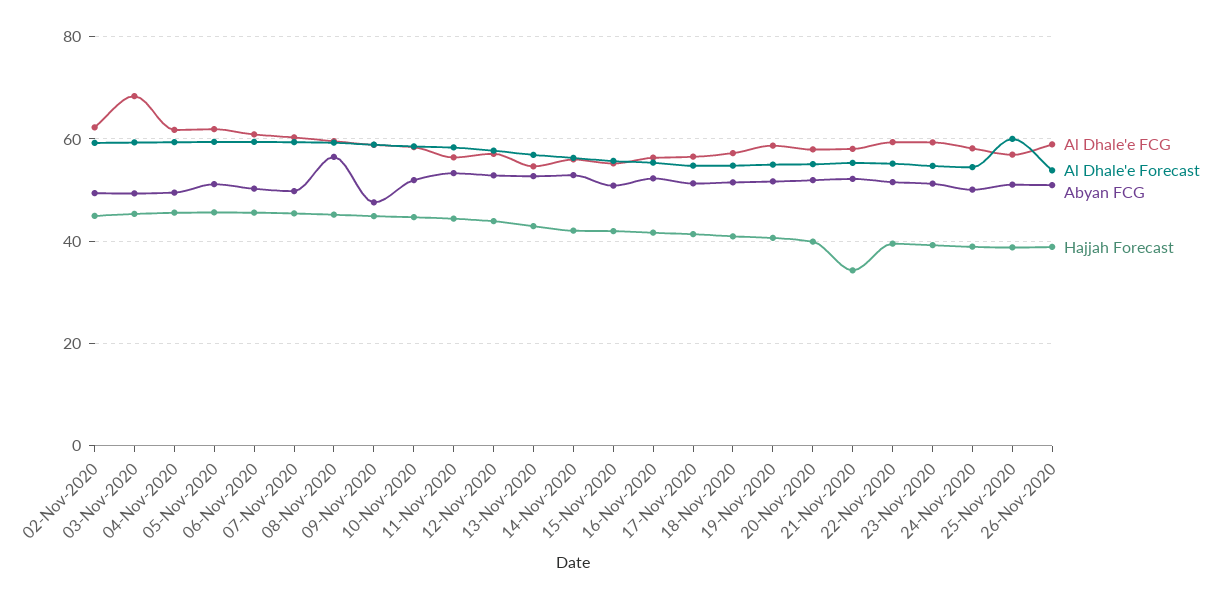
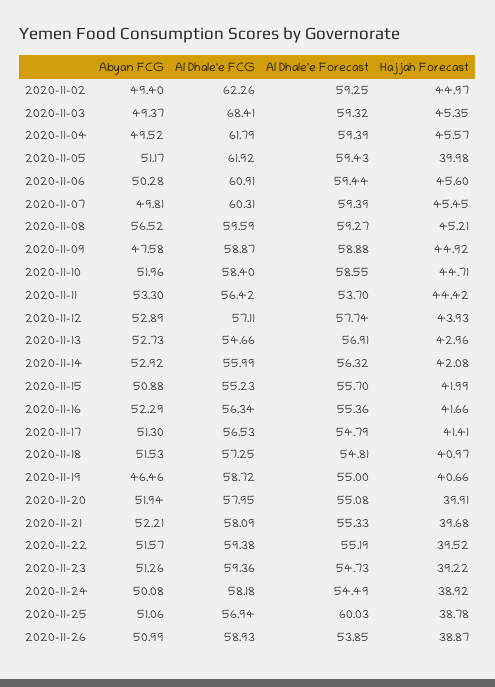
Hajjah Forecast, 05-Nov-2020: 46 -> 39.98
Al Dhale'e Forecast, 11-Nov-2020: 58 -> 53.7
Abyan FCG, 19-Nov-2020: 52 -> 46.46
Hajjah Forecast, 21-Nov-2020: 34 -> 39.68

